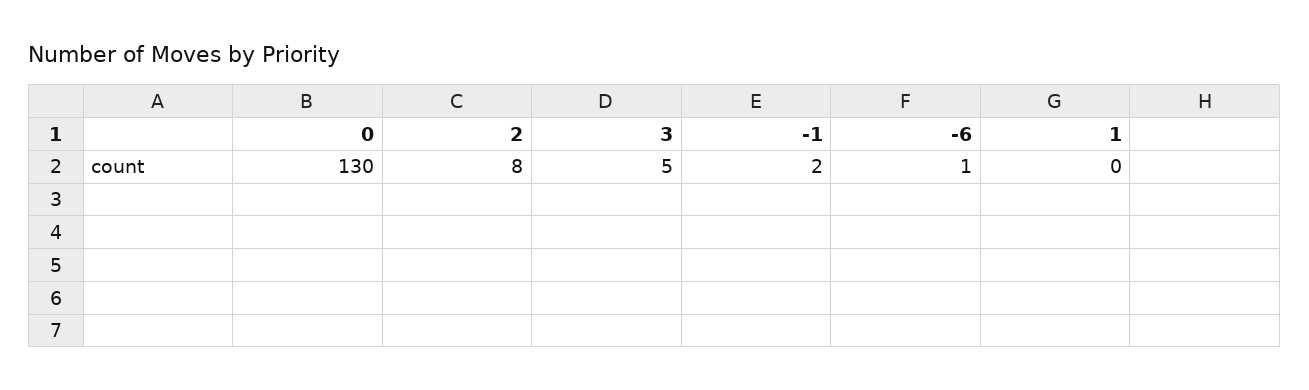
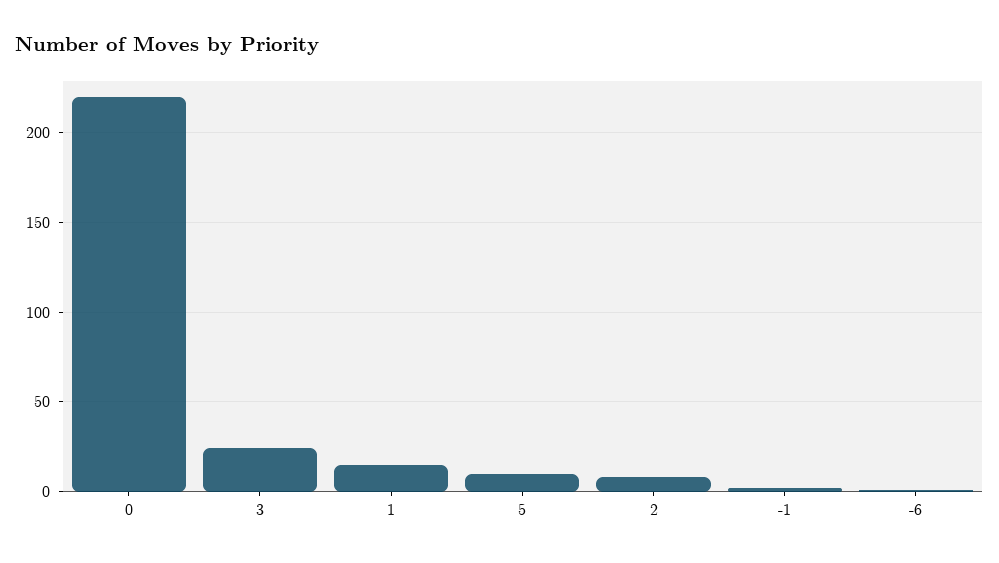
0: 130 -> 220
3: 5 -> 25
1: 0 -> 15
5: none -> 10

